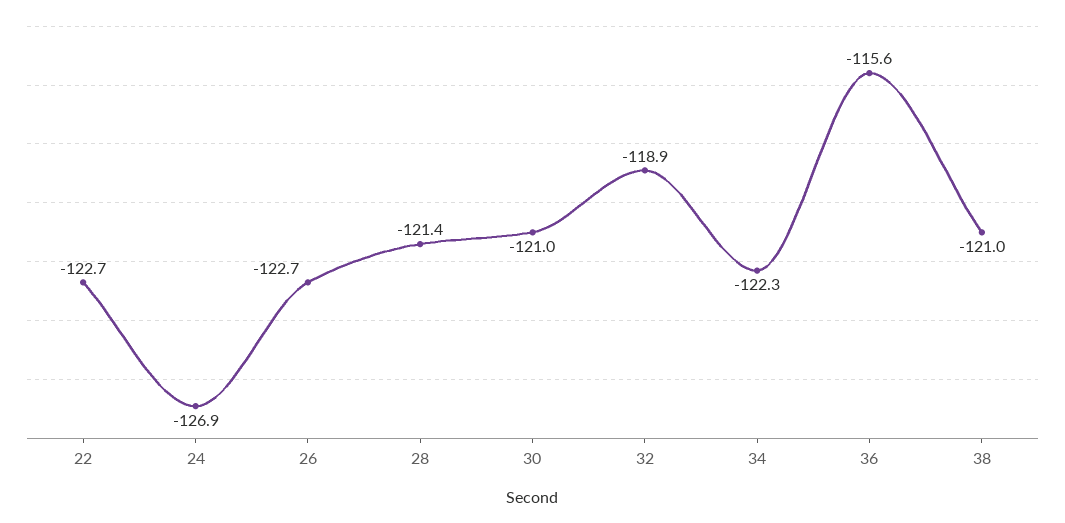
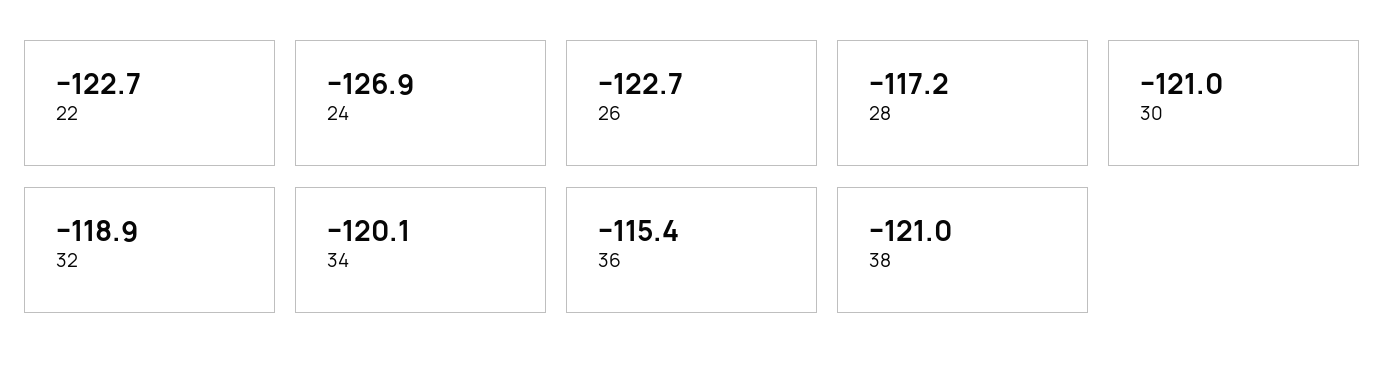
28: -121.4 -> -117.2
34: -122.3 -> -120.1
36: -115.6 -> -115.4

